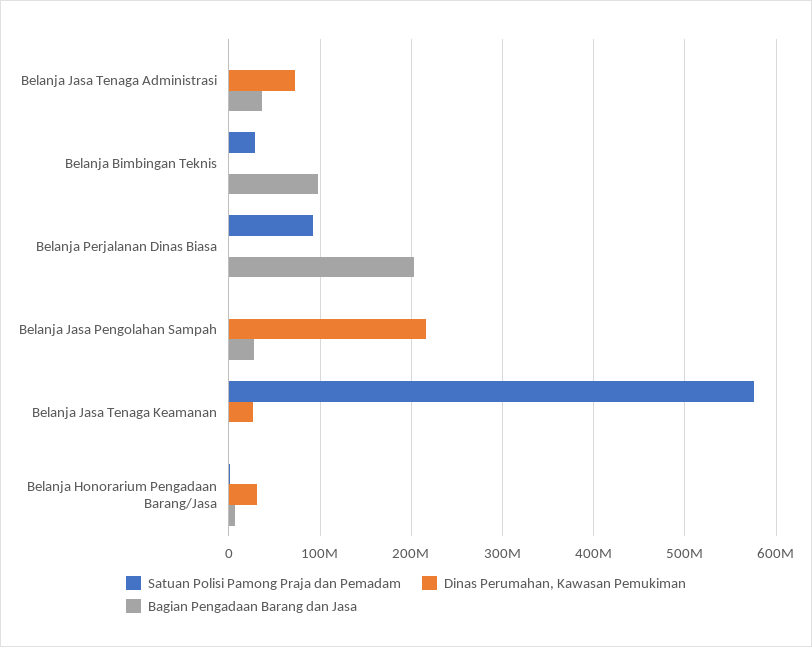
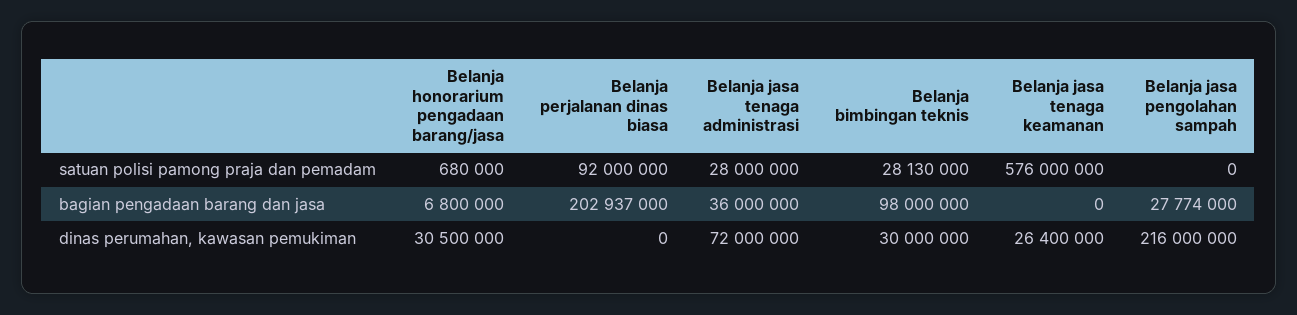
Satuan Polisi Pamong Praja dan Pemadam, Belanja Jasa Tenaga Administrasi: 0 -> 28000000
Dinas Perumahan, Kawasan Pemukiman, Belanja Bimbingan Teknis: 0 -> 30000000

